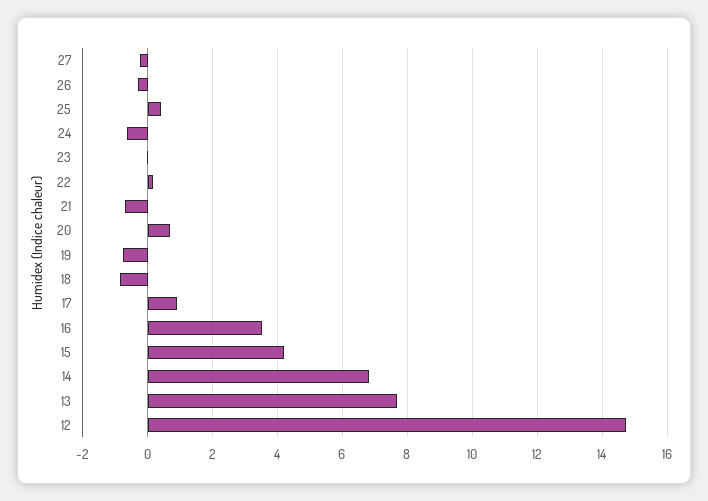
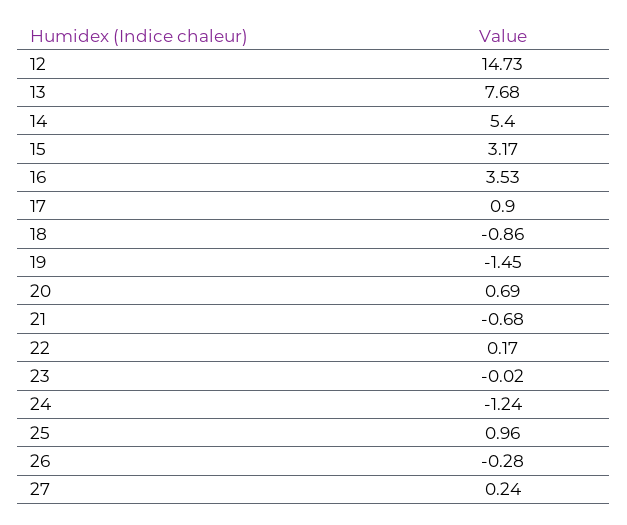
27: -0.2 -> 0.24
25: 0.4 -> 0.96
24: -0.6 -> -1.24
19: -0.8 -> -1.45
15: 4.2 -> 3.17
14: 6.8 -> 5.4

